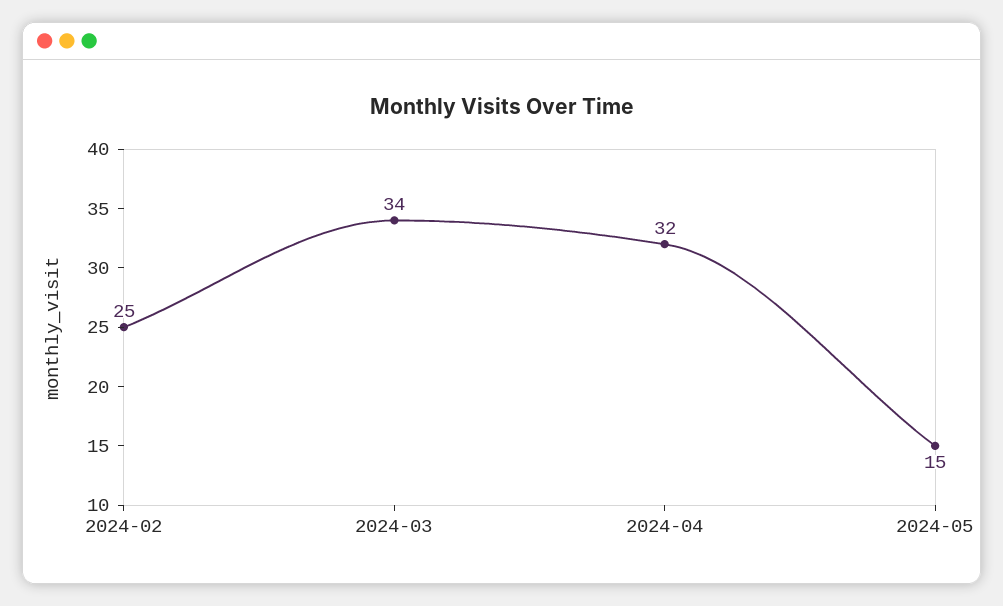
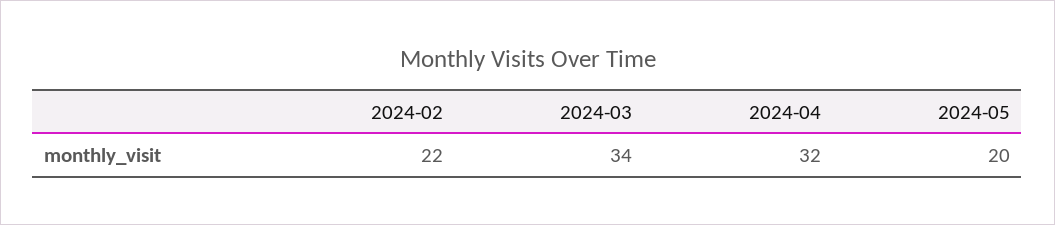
2024-02: 25 -> 22
2024-05: 15 -> 20

